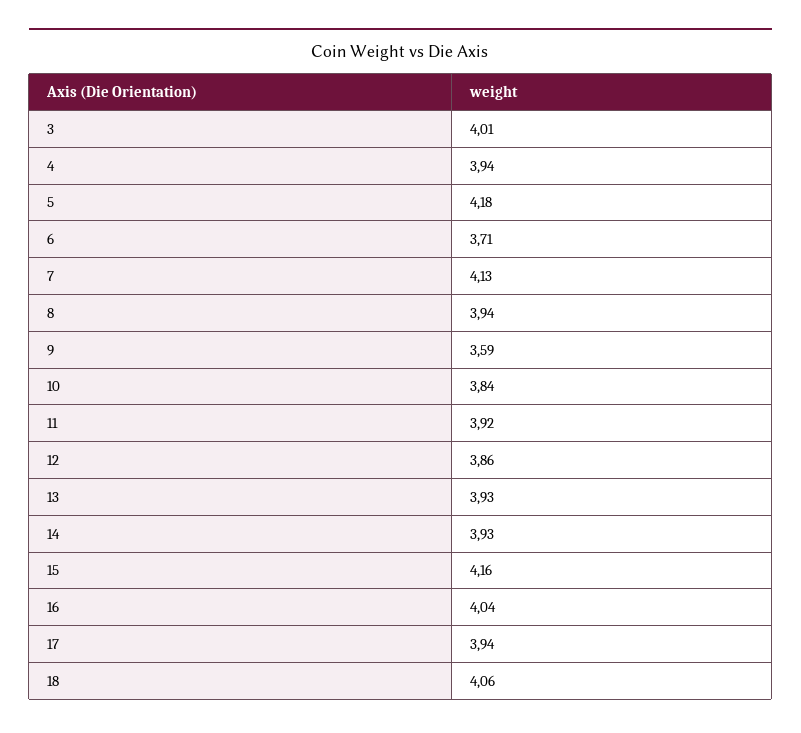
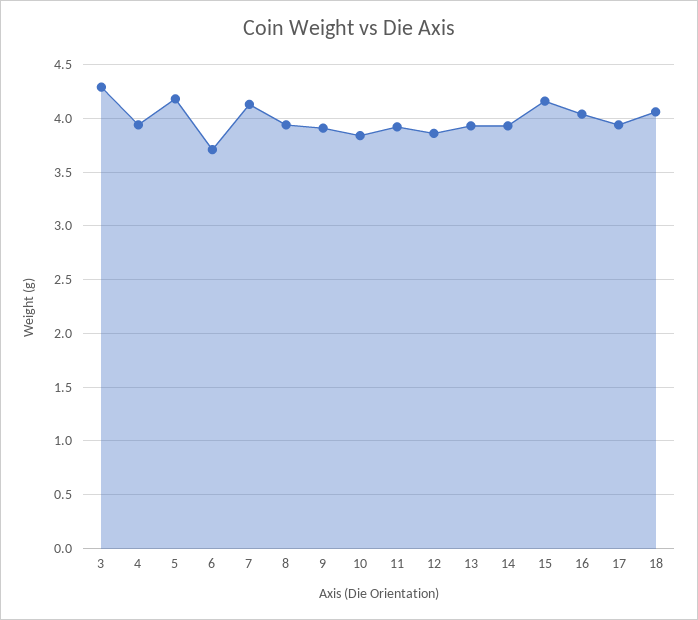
3: 4.01 -> 4.3
9: 3.59 -> 3.9

